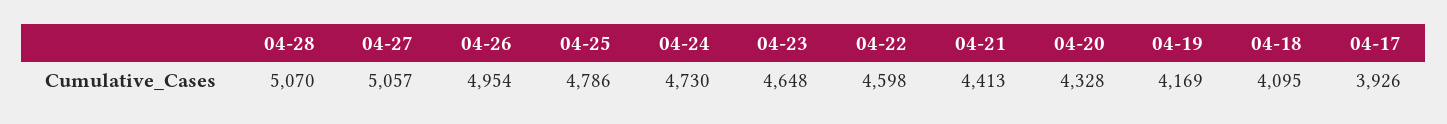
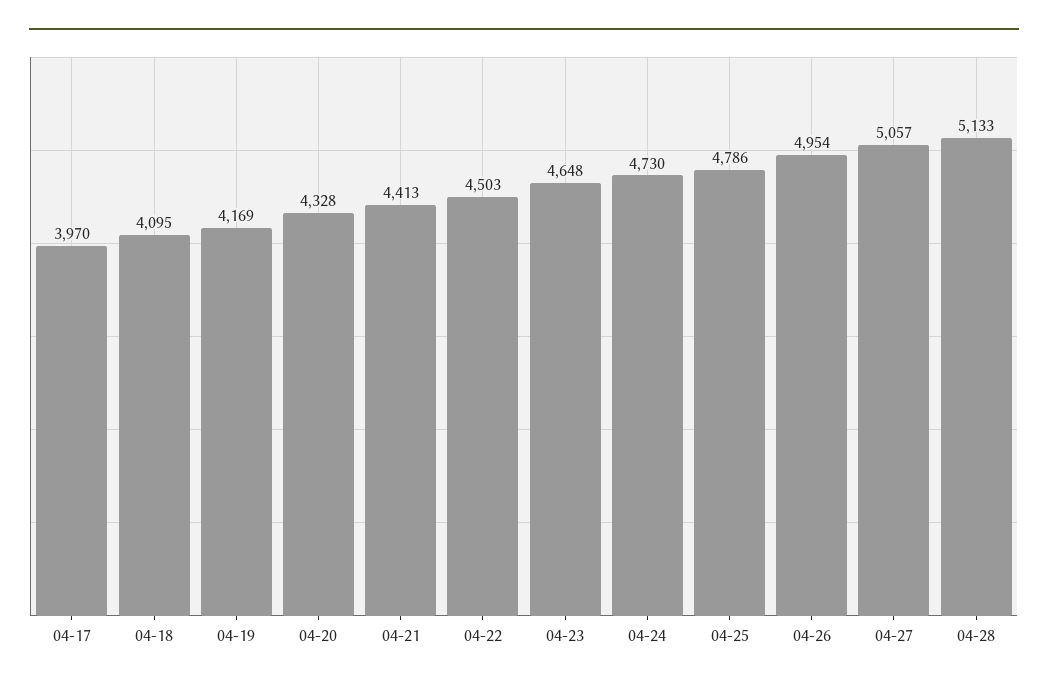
04-28: 5070 -> 5133
04-22: 4598 -> 4503
04-17: 3926 -> 3970

